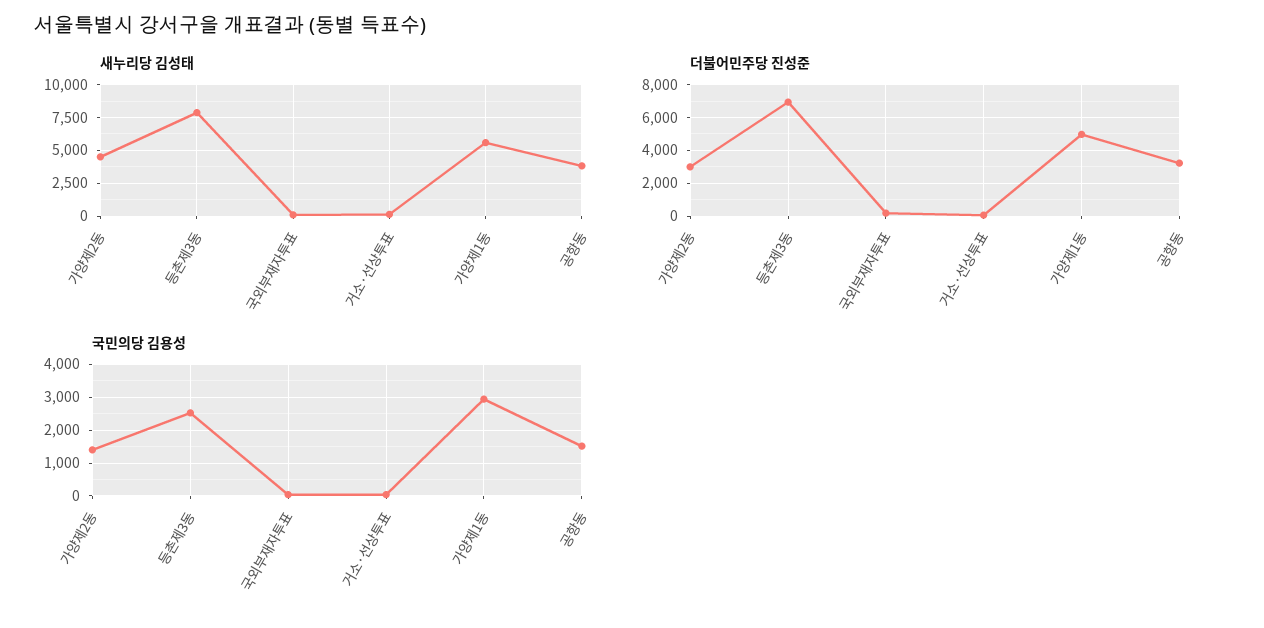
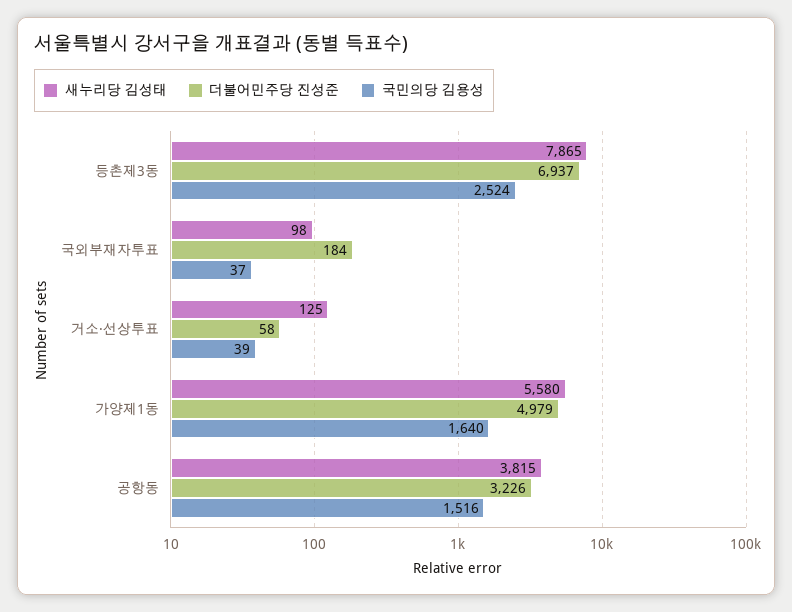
새누리당 김성태, 가양제2동: 4500 -> none
더불어민주당 진성준, 가양제2동: 3000 -> none
국민의당 김용성, 가양제2동: 1400 -> none
국민의당 김용성, 가양제1동: 3000 -> 1640

